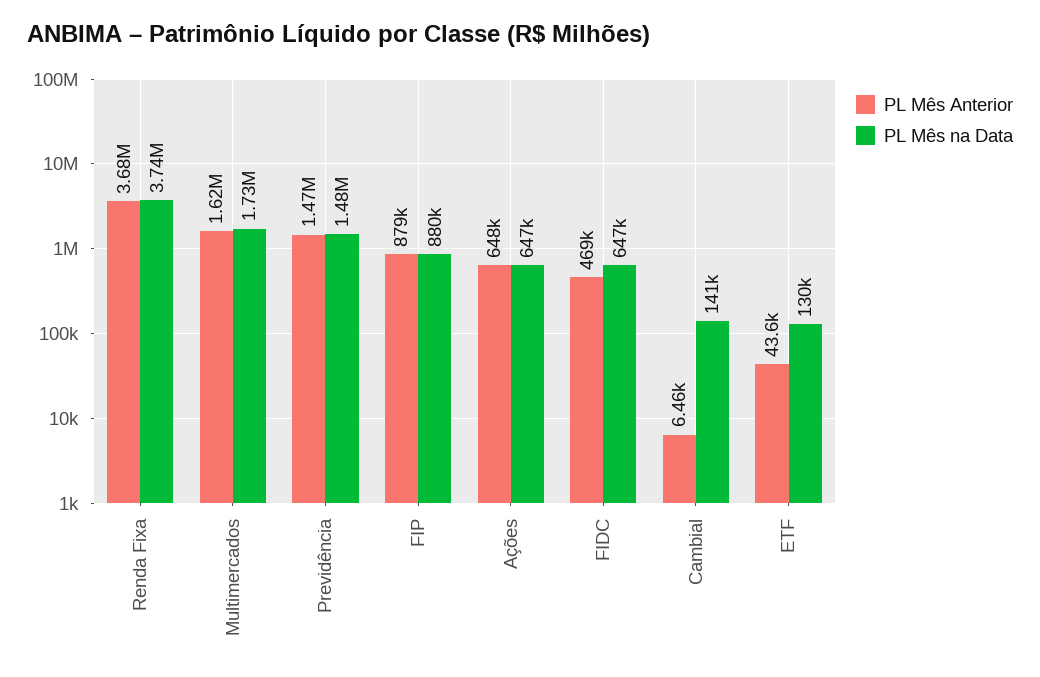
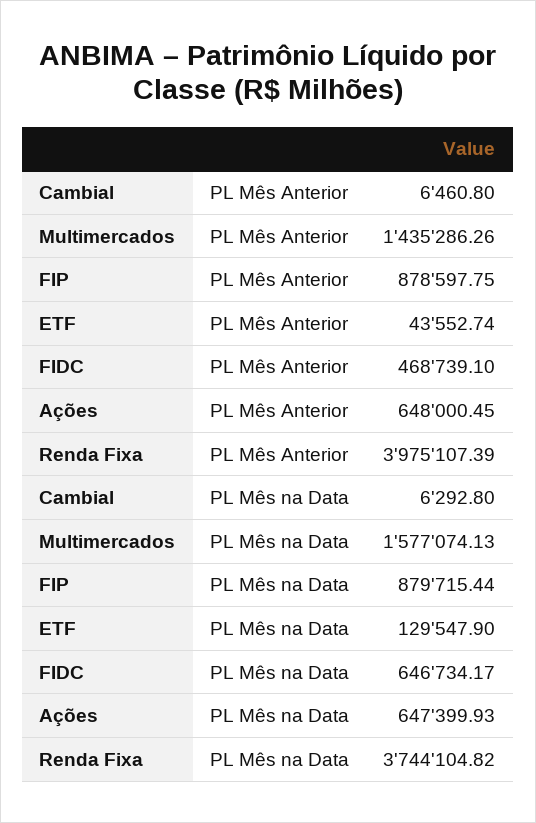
PL Mês Anterior, Renda Fixa: 3680000 -> 3975107.39
PL Mês Anterior, Multimercados: 1620000 -> 1435286.26
PL Mês na Data, Multimercados: 1730000 -> 1577074.13
PL Mês Anterior, Previdência: 1470000 -> none
PL Mês na Data, Previdência: 1480000 -> none
PL Mês na Data, Cambial: 141000 -> 6292.8

